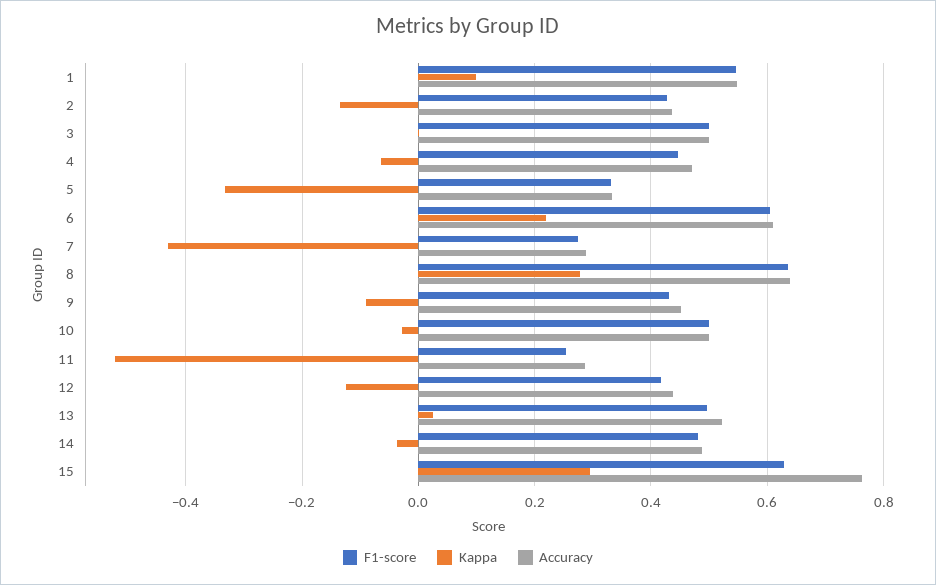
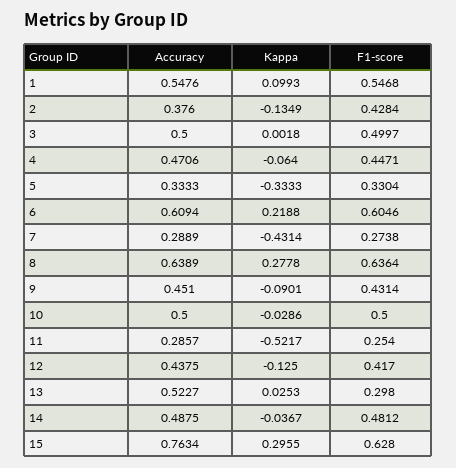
Accuracy, 2: 0.44 -> 0.376
F1-score, 13: 0.5 -> 0.298

